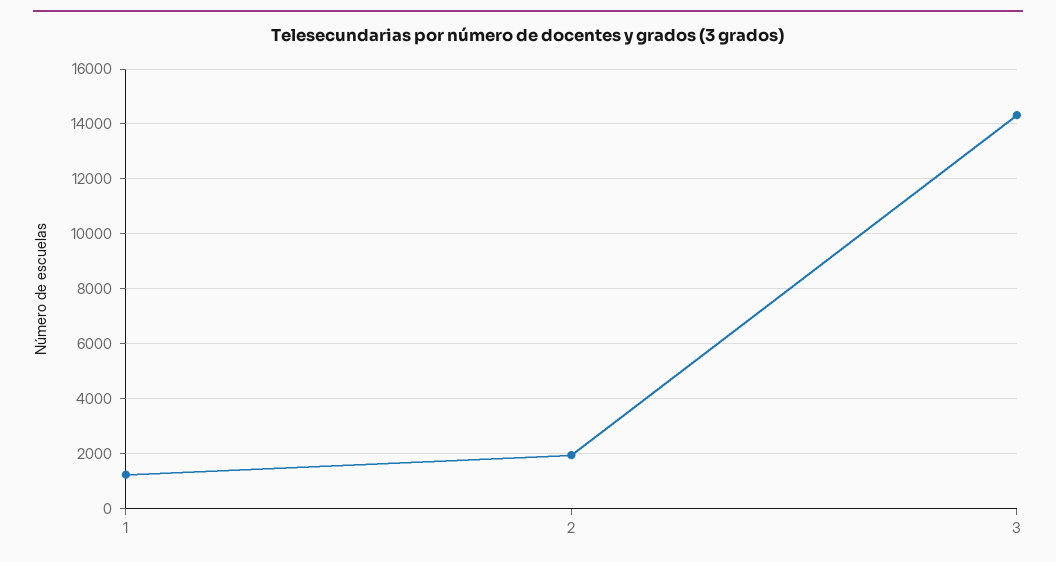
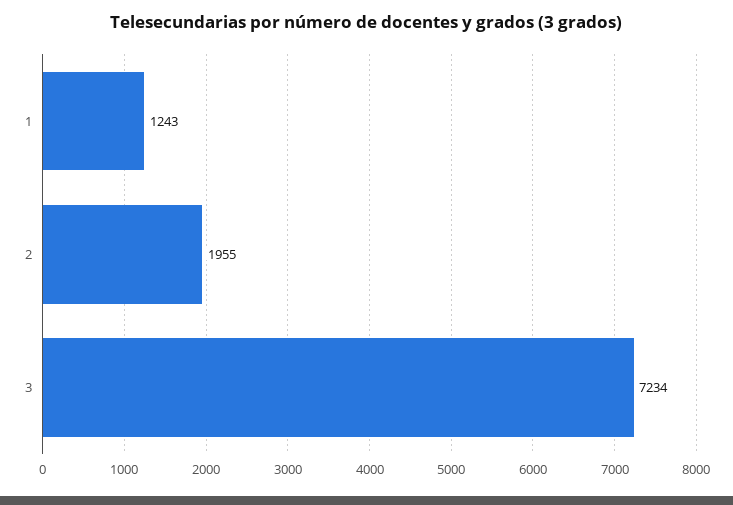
3: 14250 -> 7234

